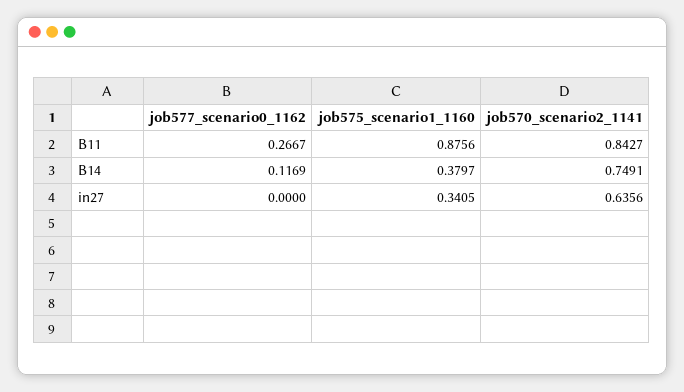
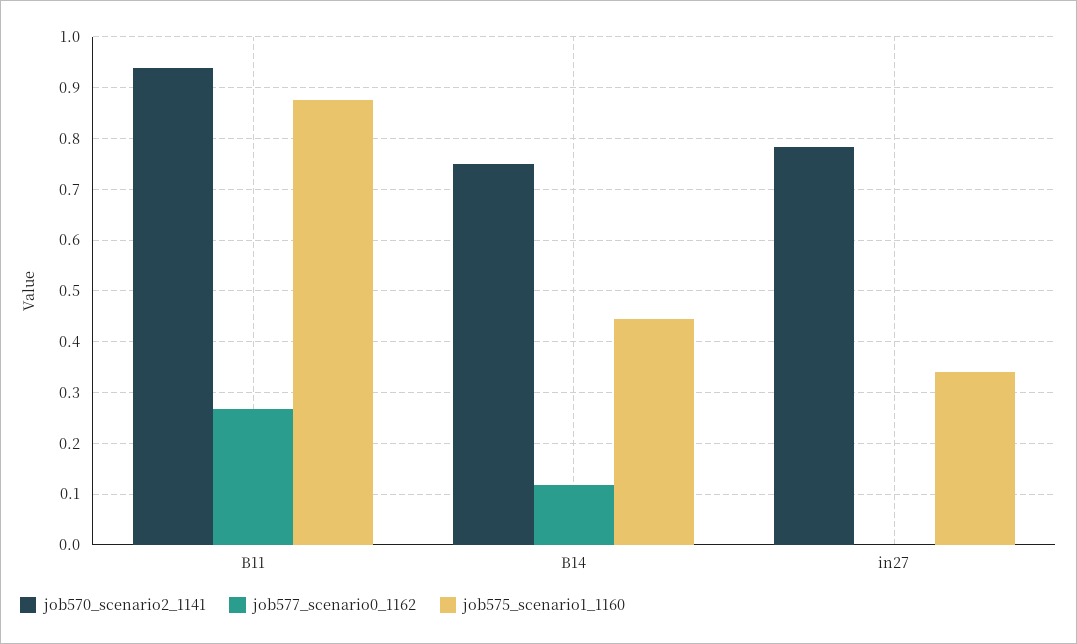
job570_scenario2_1141, B11: 0.8427 -> 0.94
job575_scenario1_1160, B14: 0.3797 -> 0.44
job570_scenario2_1141, in27: 0.6356 -> 0.78

